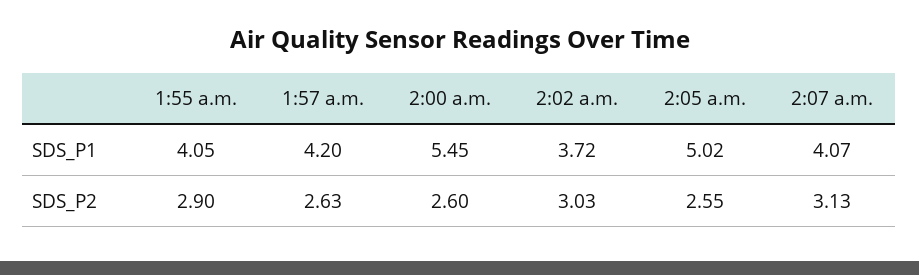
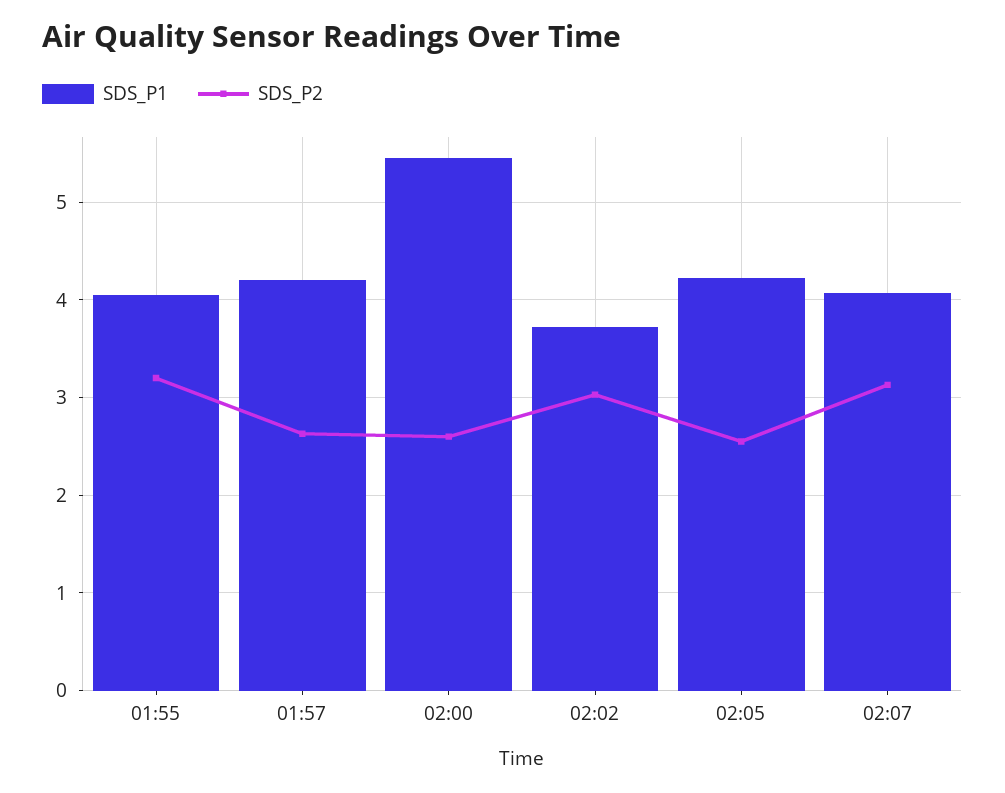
SDS_P1, 2:05 a.m.: 5.02 -> 4.2
SDS_P2, 1:55 a.m.: 2.9 -> 3.2

